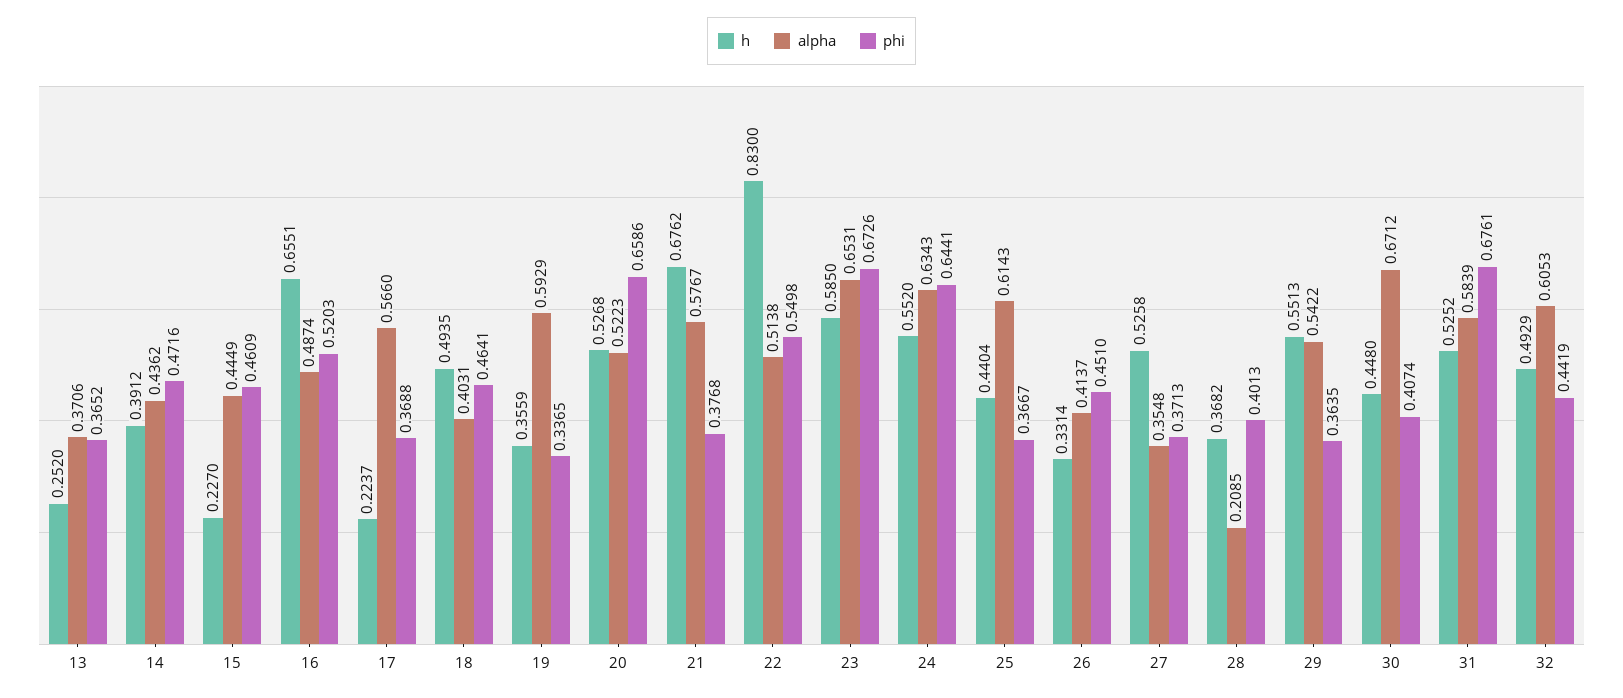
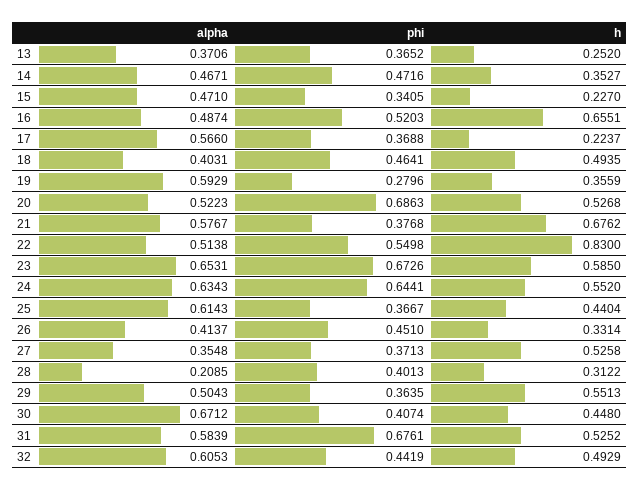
h, 14: 0.3912 -> 0.3527
alpha, 14: 0.4362 -> 0.4671
alpha, 15: 0.4449 -> 0.471
phi, 15: 0.4609 -> 0.3405
phi, 19: 0.3365 -> 0.2796
phi, 20: 0.6586 -> 0.6863
h, 28: 0.3682 -> 0.3122
alpha, 29: 0.5422 -> 0.5043

